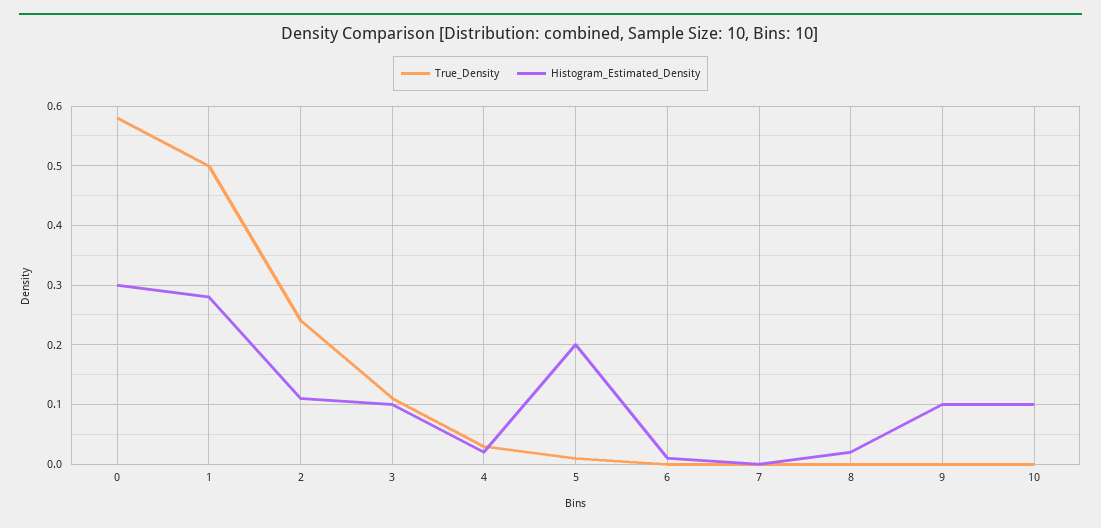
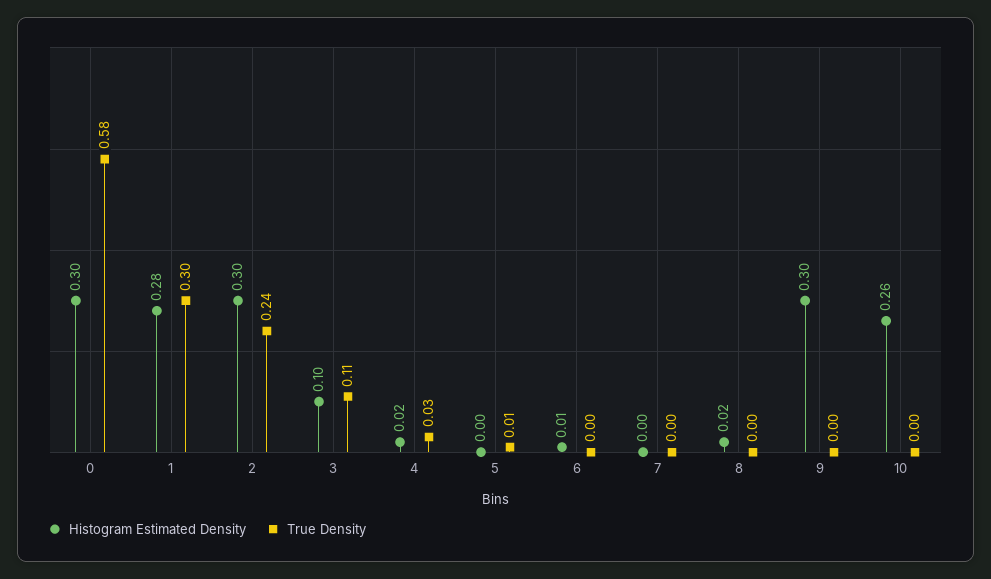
True_Density, 1: 0.5 -> 0.3
Histogram_Estimated_Density, 2: 0.1 -> 0.3
Histogram_Estimated_Density, 5: 0.2 -> 0
Histogram_Estimated_Density, 9: 0.1 -> 0.3
Histogram_Estimated_Density, 10: 0.1 -> 0.26

